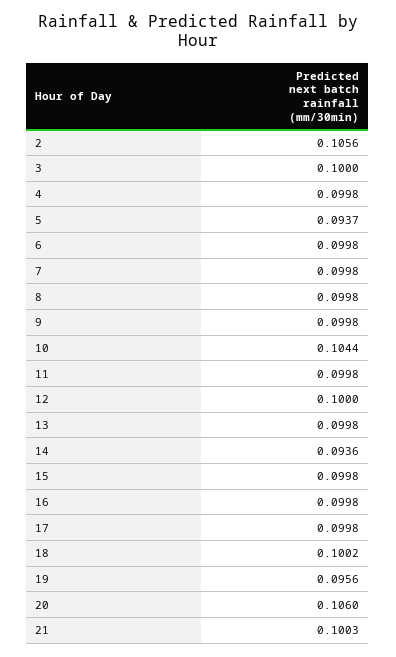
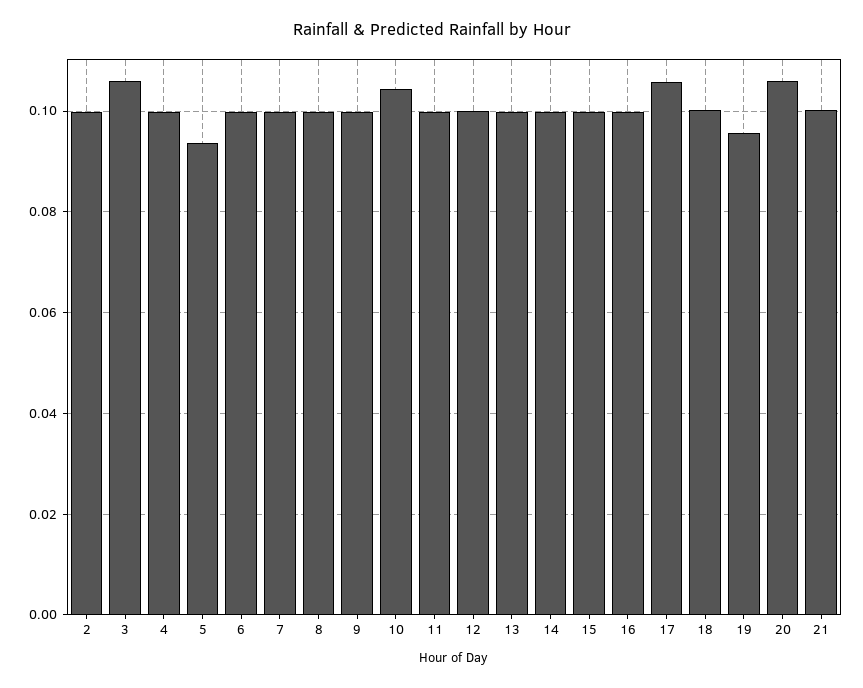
2: 0.1056 -> 0.1
3: 0.1 -> 0.106
14: 0.0936 -> 0.1
17: 0.0998 -> 0.106

